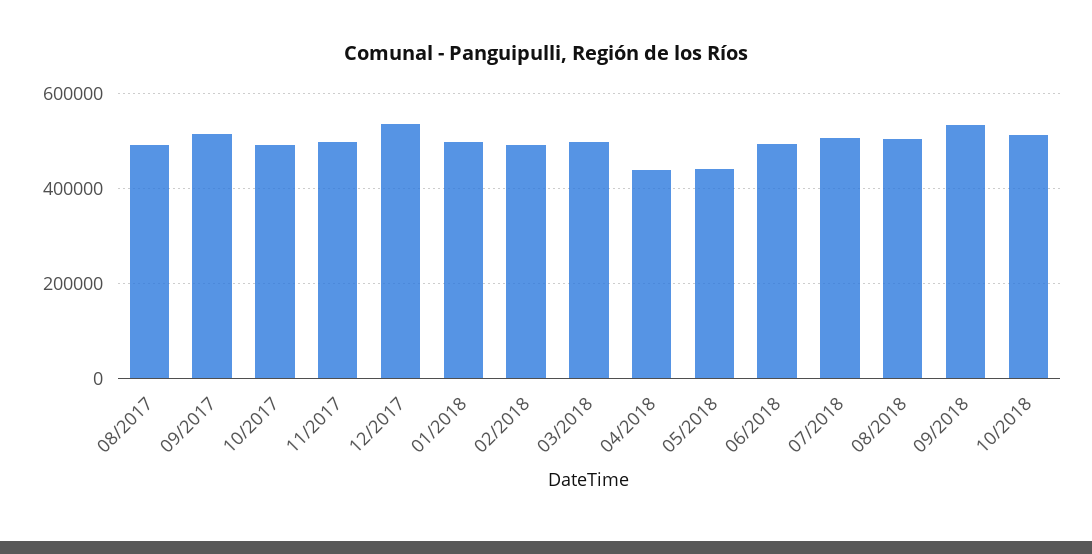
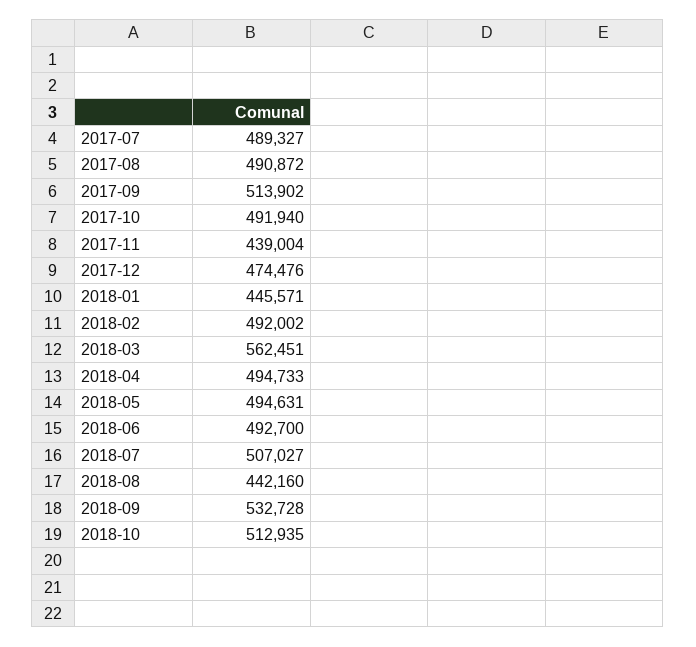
11/2017: 500000 -> 439004
12/2017: 540000 -> 474476
01/2018: 500000 -> 445571
03/2018: 500000 -> 562451
04/2018: 440000 -> 494733
05/2018: 440000 -> 494631
08/2018: 500000 -> 442160
2017-07: none -> 489327

